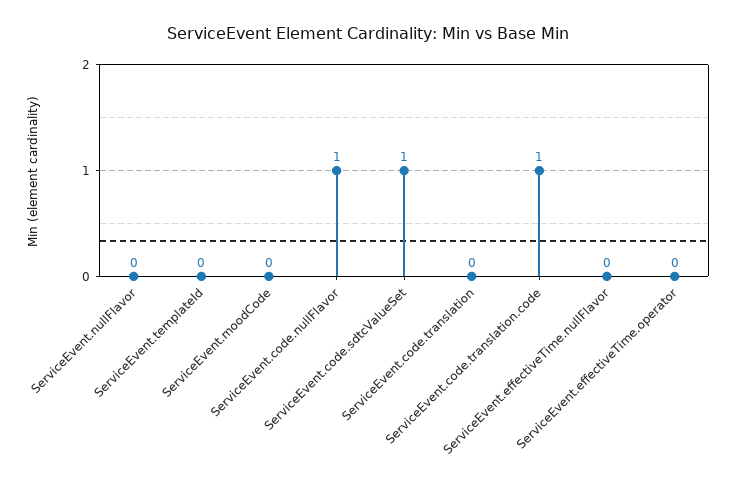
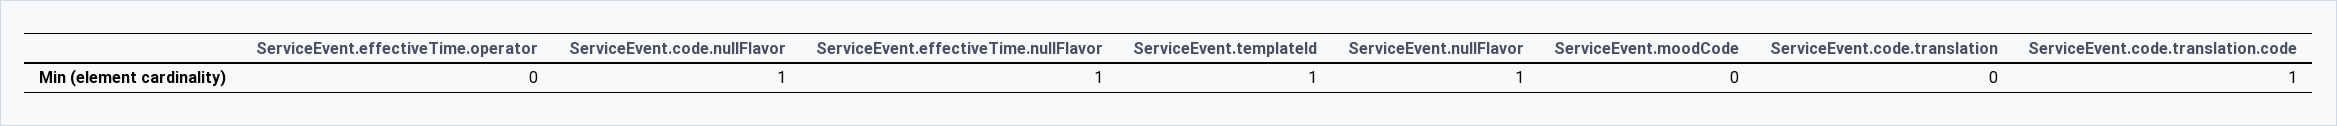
ServiceEvent.nullFlavor: 0 -> 1
ServiceEvent.templateId: 0 -> 1
ServiceEvent.code.sdtcValueSet: 1 -> none
ServiceEvent.effectiveTime.nullFlavor: 0 -> 1

